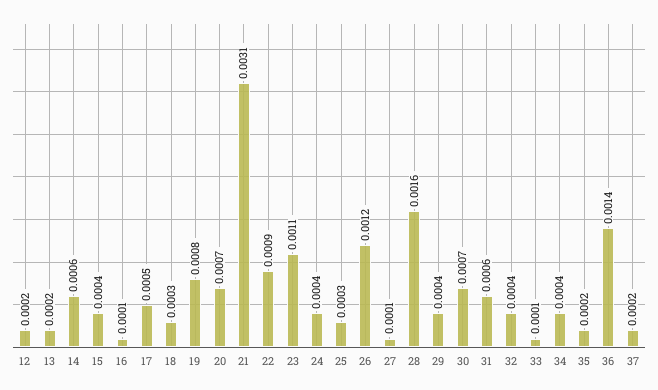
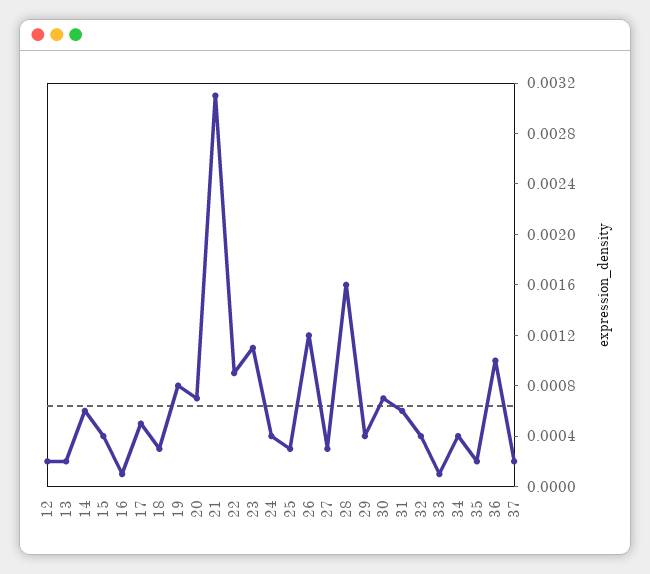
27: 0.0001 -> 0.0003
36: 0.0014 -> 0.001

